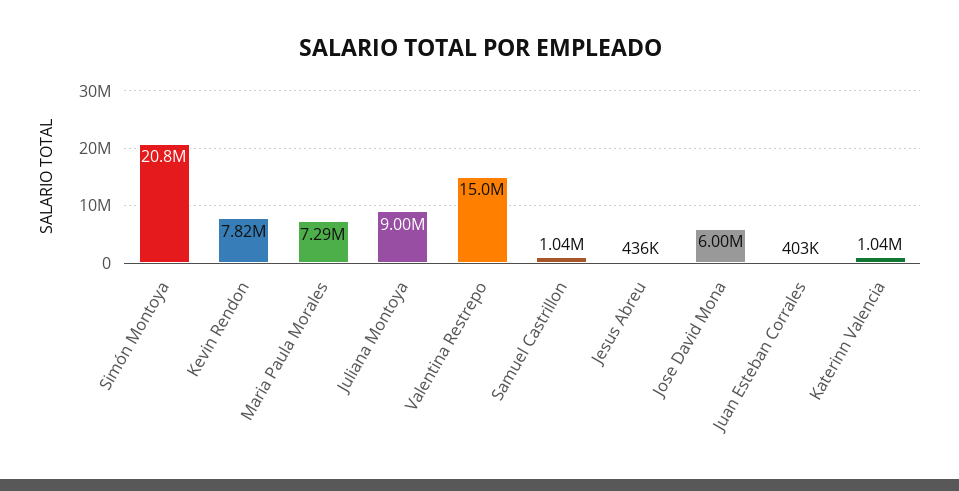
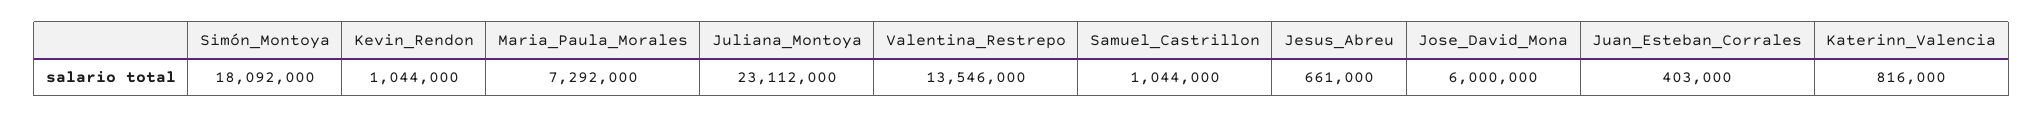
Simón Montoya: 20800000 -> 18092000
Kevin Rendon: 7820000 -> 1044000
Juliana Montoya: 9000000 -> 23112000
Valentina Restrepo: 15000000 -> 13546000
Jesus Abreu: 436000 -> 661000
Katerinn Valencia: 1040000 -> 816000

